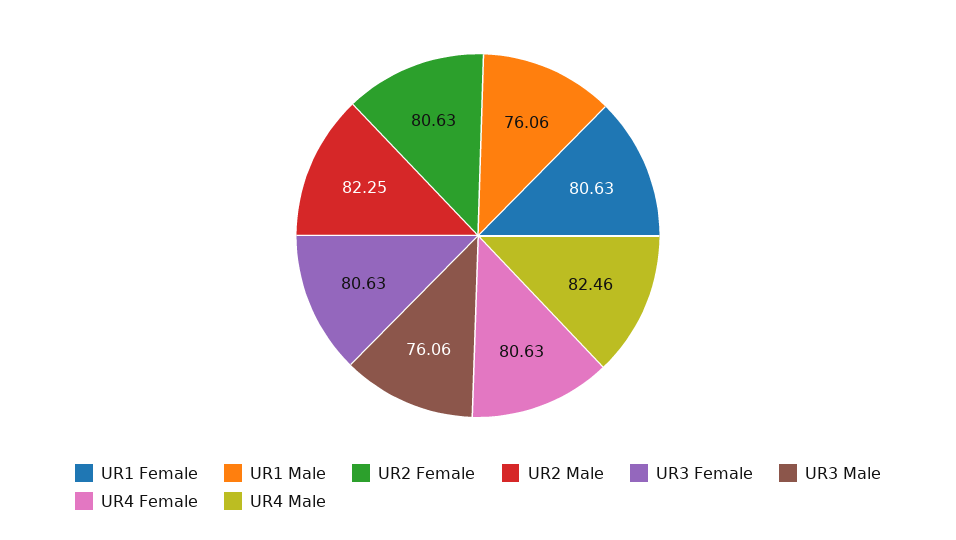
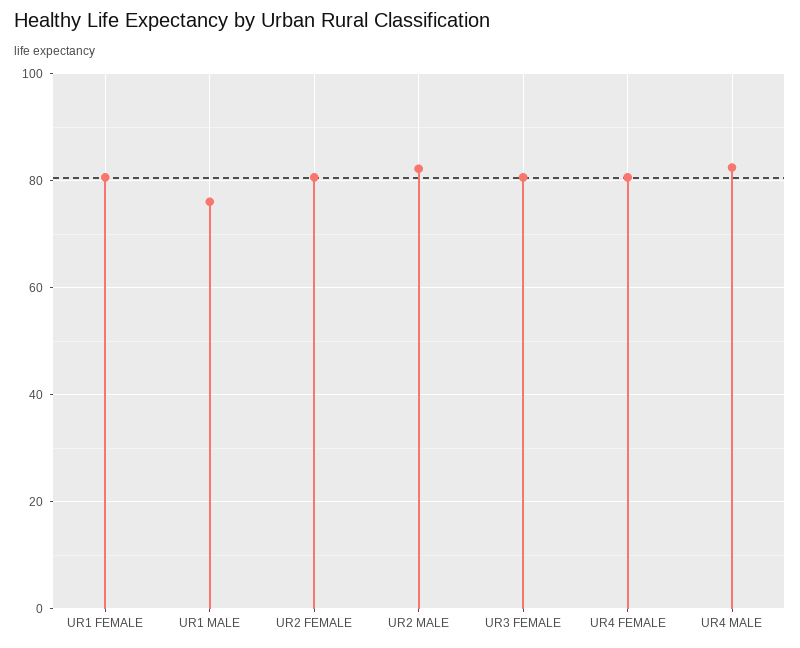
UR3 Male: 76.06 -> none

